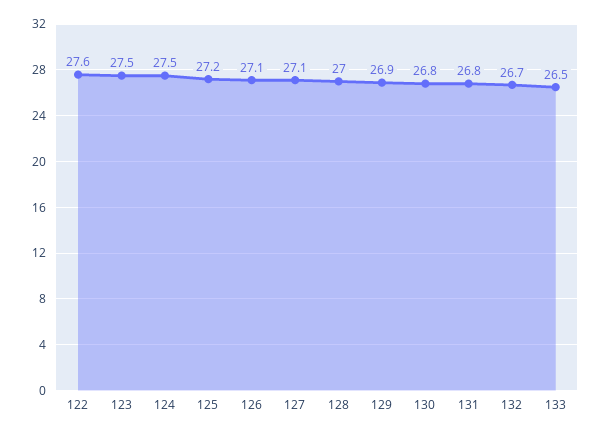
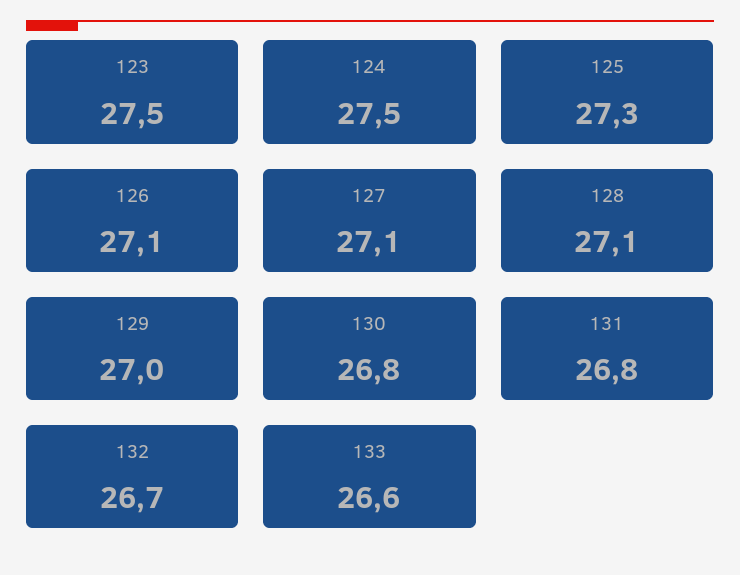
122: 27.6 -> none
125: 27.2 -> 27.3
128: 27 -> 27.1
129: 26.9 -> 27
133: 26.5 -> 26.6

